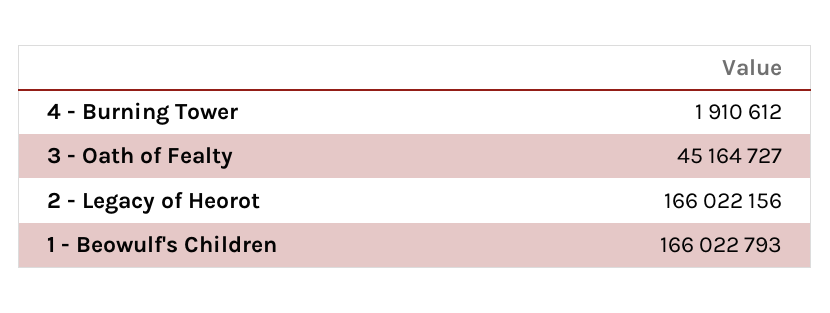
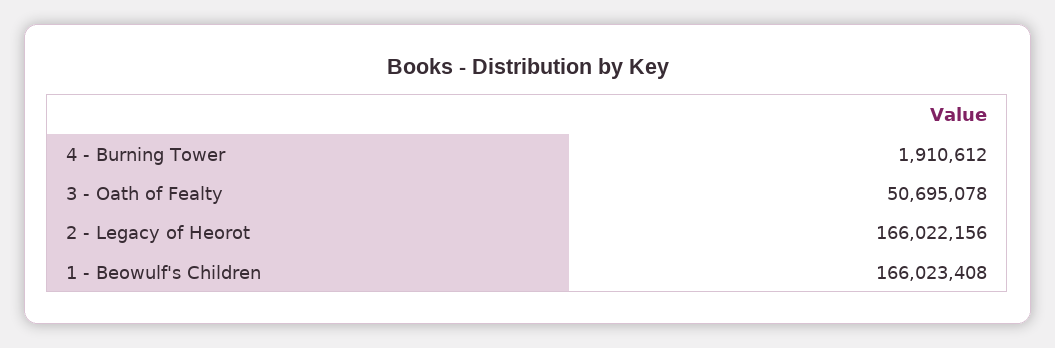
3 - Oath of Fealty: 45164727 -> 50695078
1 - Beowulf's Children: 166022793 -> 166023408

